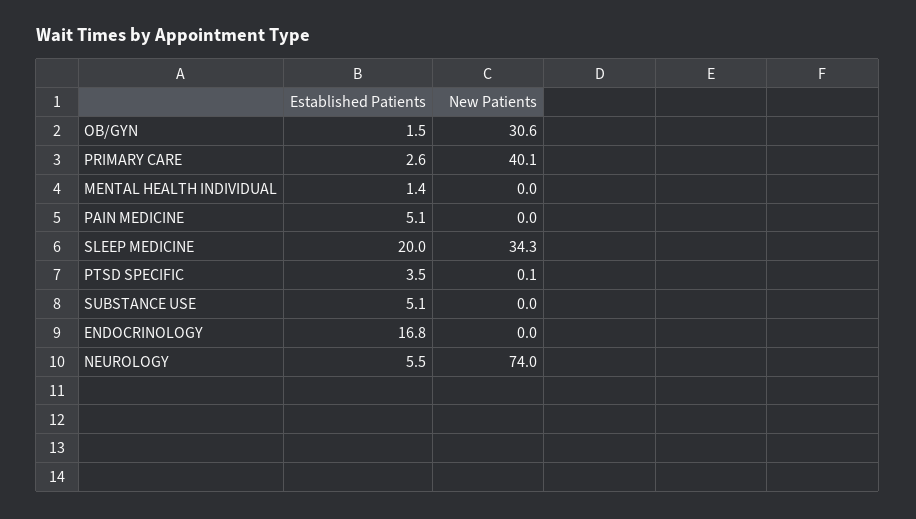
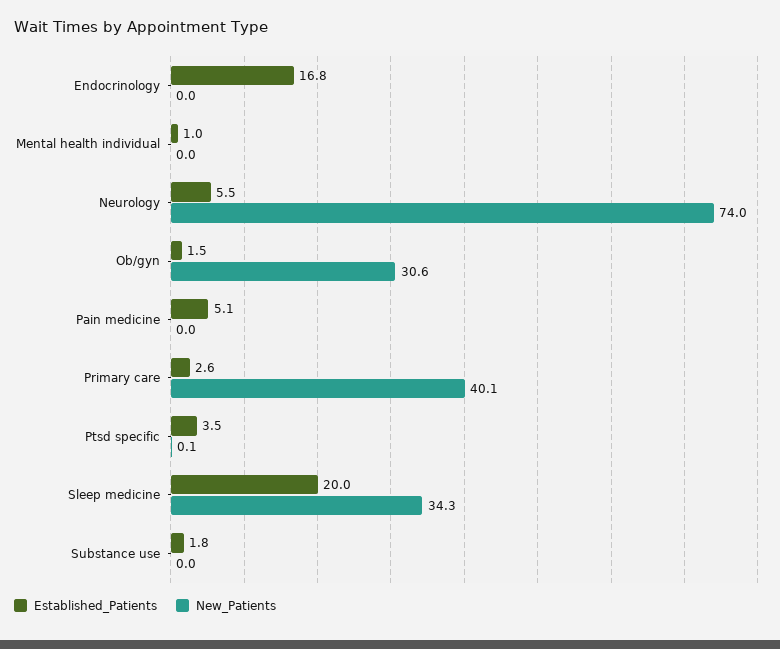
Established Patients, MENTAL HEALTH INDIVIDUAL: 1.4 -> 1
Established Patients, SUBSTANCE USE: 5.1 -> 1.8

